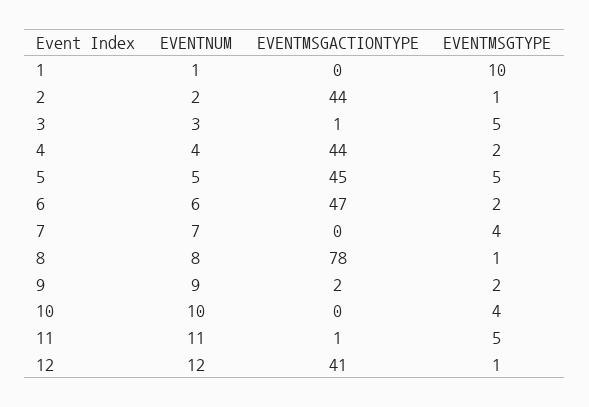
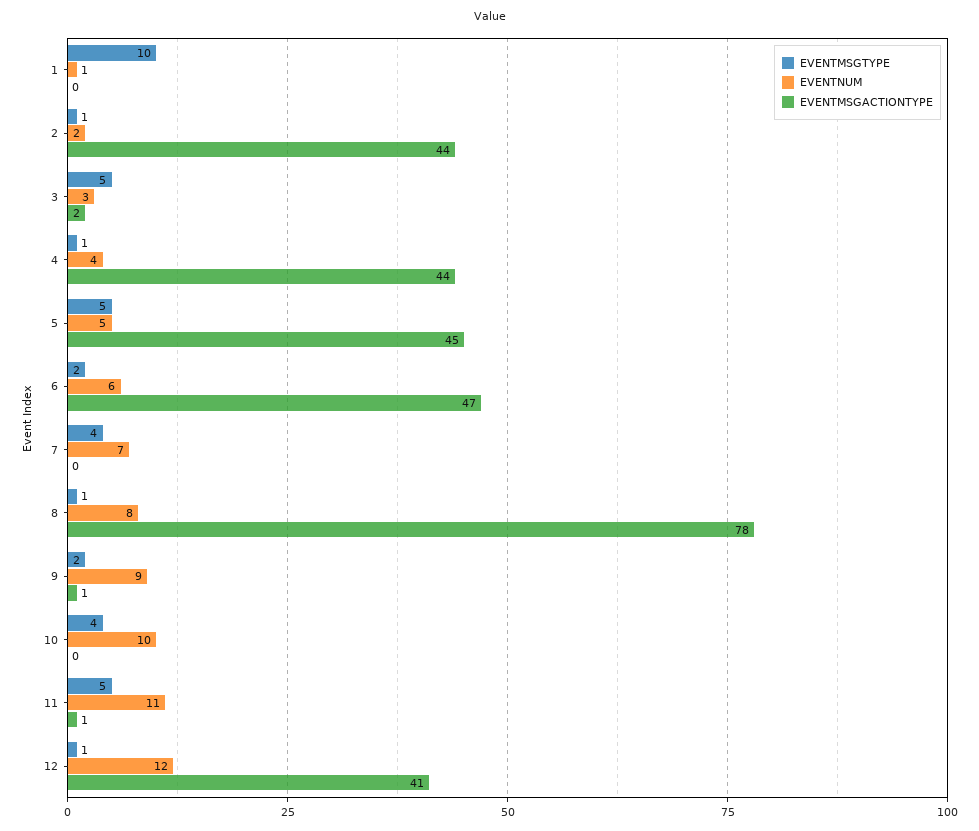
EVENTMSGACTIONTYPE, 3: 1 -> 2
EVENTMSGTYPE, 4: 2 -> 1
EVENTMSGACTIONTYPE, 9: 2 -> 1

